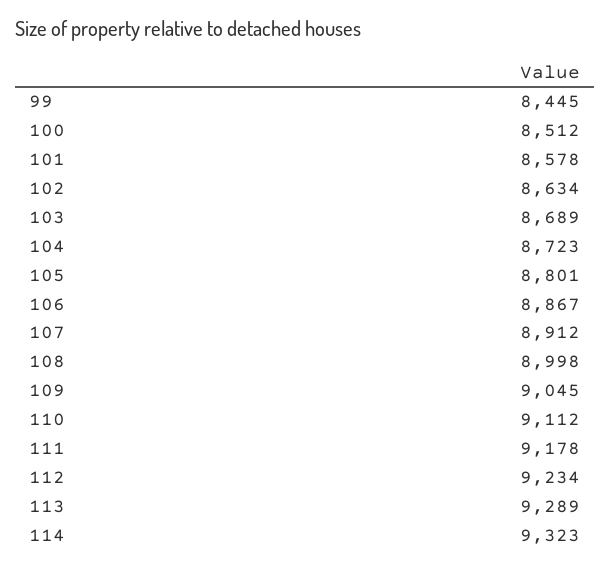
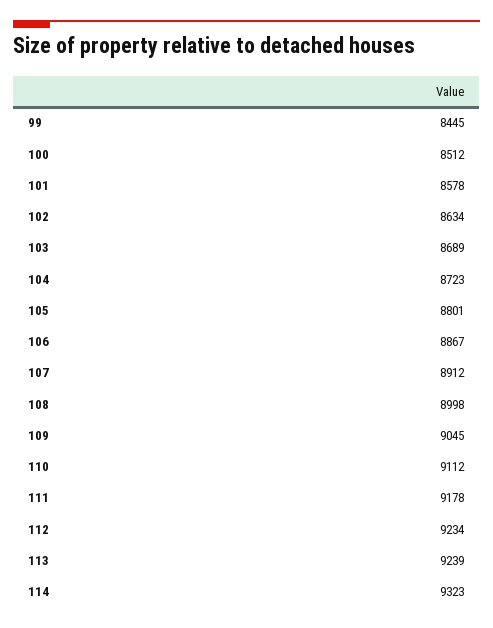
113: 9289 -> 9239

